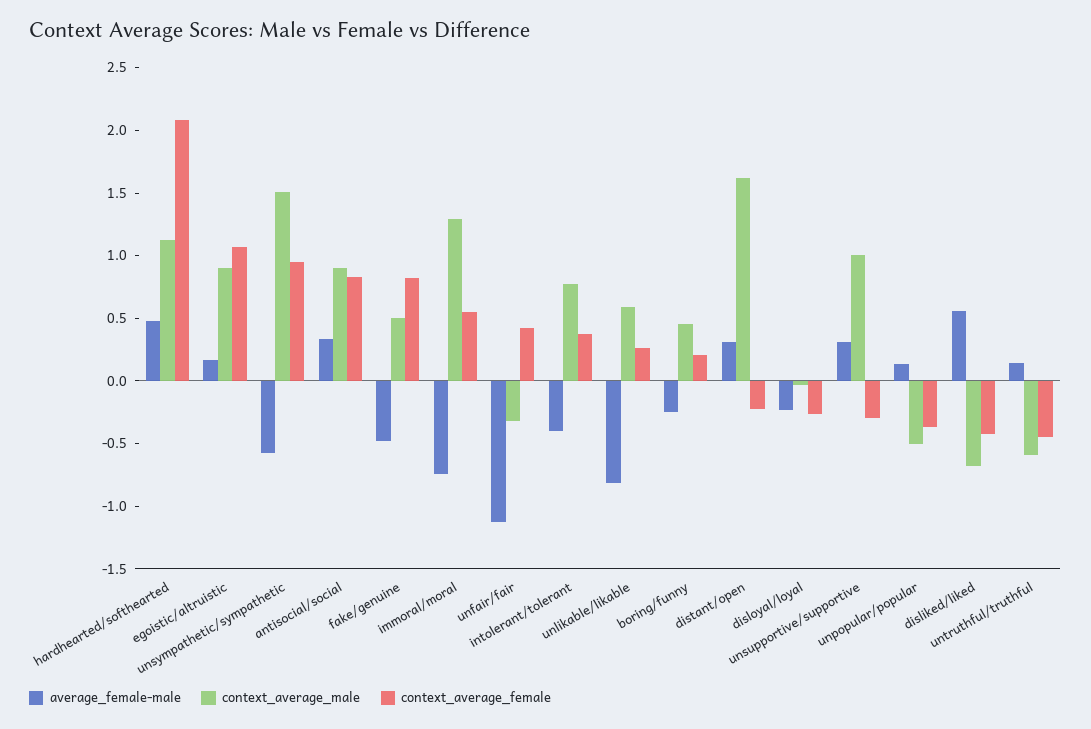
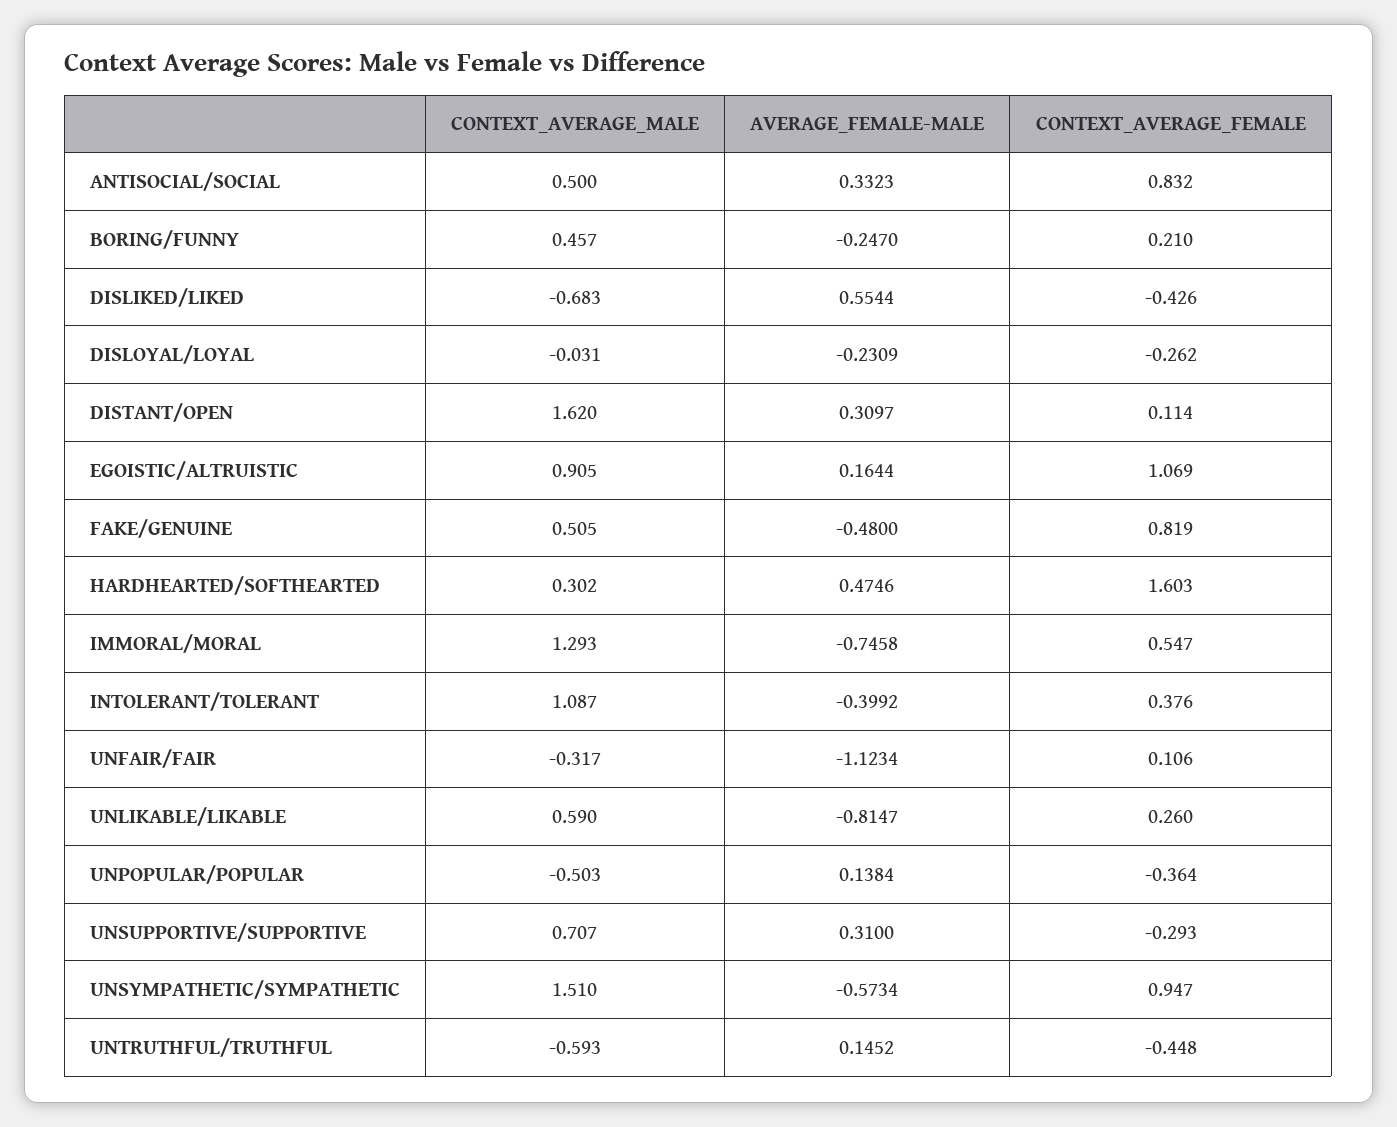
context_average_male, hardhearted/softhearted: 1.1 -> 0.302
context_average_female, hardhearted/softhearted: 2.1 -> 1.603
context_average_male, antisocial/social: 0.9 -> 0.5
context_average_female, unfair/fair: 0.4 -> 0.106
context_average_male, intolerant/tolerant: 0.8 -> 1.087
context_average_female, distant/open: -0.2 -> 0.114
context_average_male, unsupportive/supportive: 1 -> 0.707

